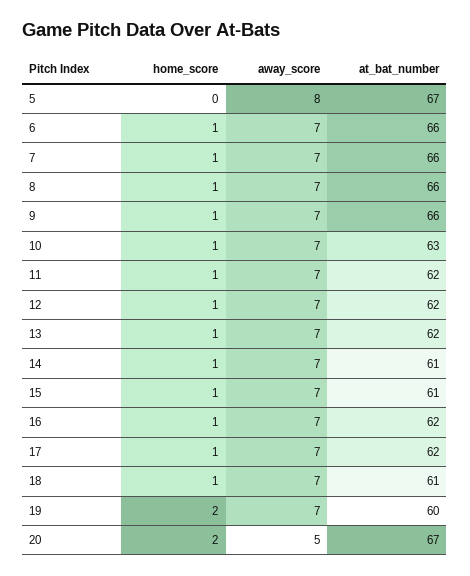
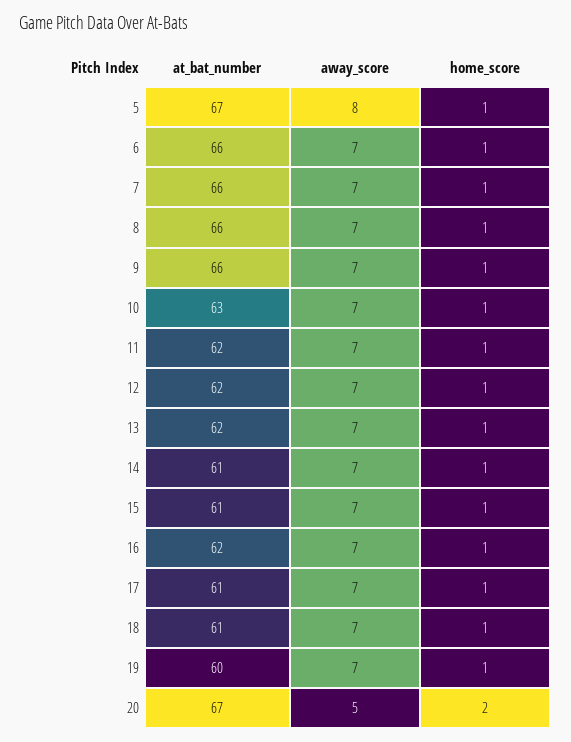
home_score, 5: 0 -> 1
at_bat_number, 17: 62 -> 61
home_score, 19: 2 -> 1

